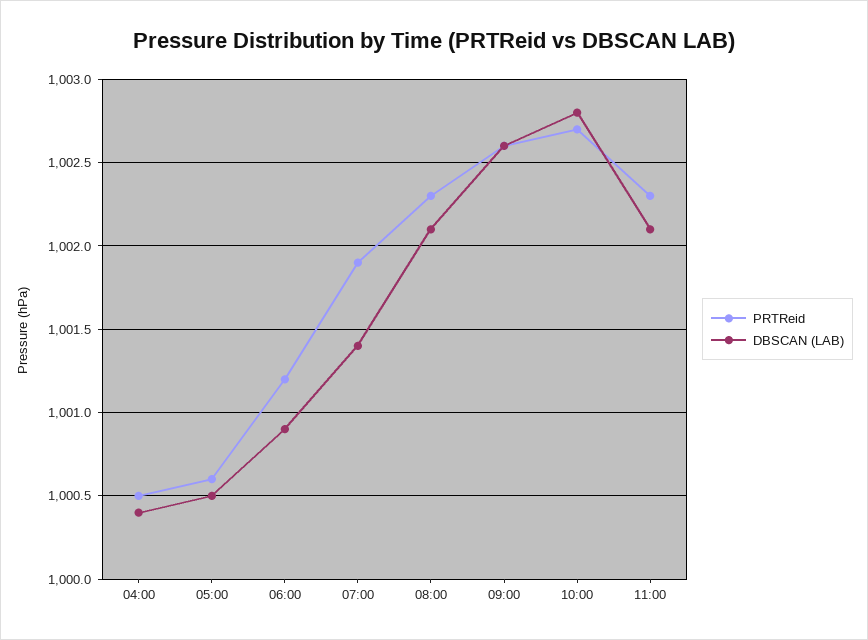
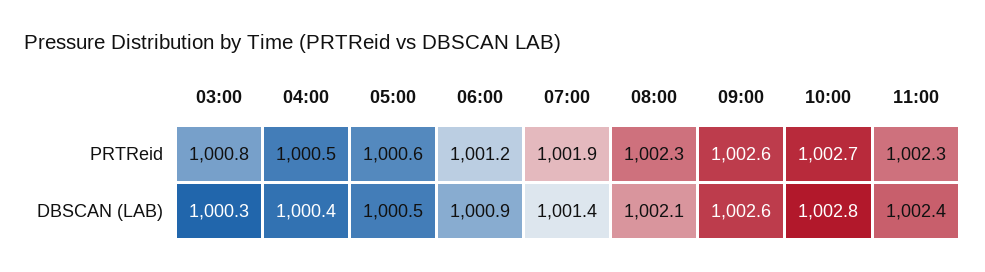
DBSCAN (LAB), 11:00: 1002.1 -> 1002.4
PRTReid, 03:00: none -> 1000.8
DBSCAN (LAB), 03:00: none -> 1000.3

